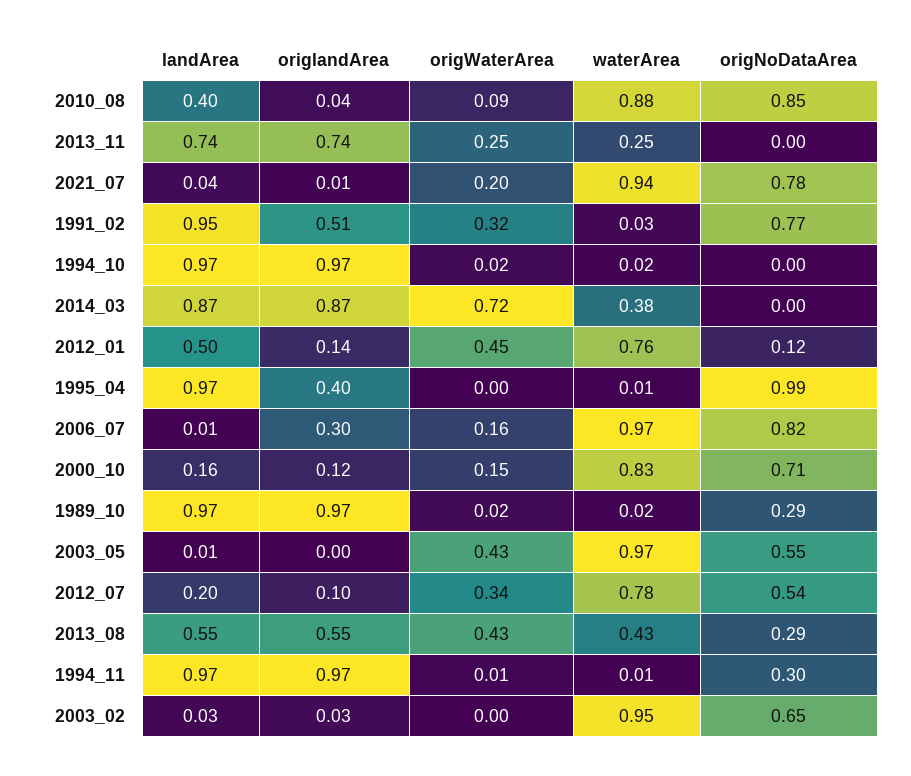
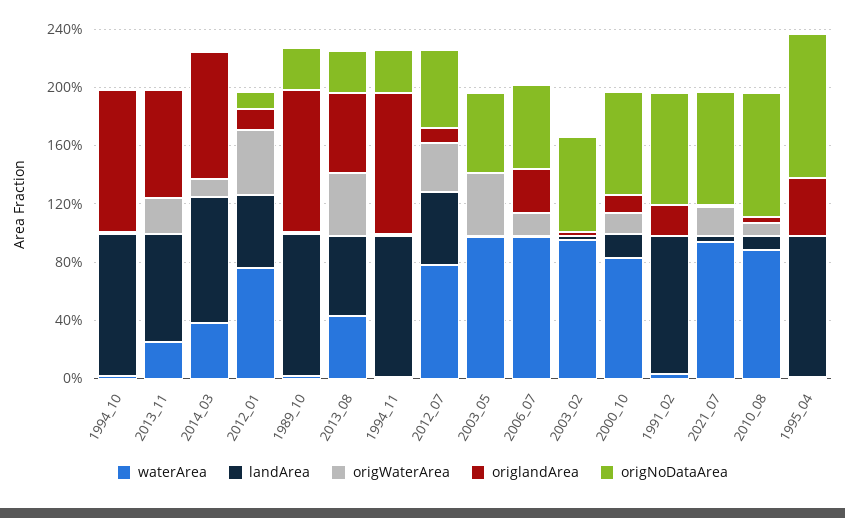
landArea, 2010_08: 0.4 -> 0.1
origlandArea, 1991_02: 0.51 -> 0.2
origWaterArea, 1991_02: 0.32 -> 0
origWaterArea, 2014_03: 0.72 -> 0.1
origNoDataArea, 2006_07: 0.82 -> 0.6
landArea, 2012_07: 0.2 -> 0.5

